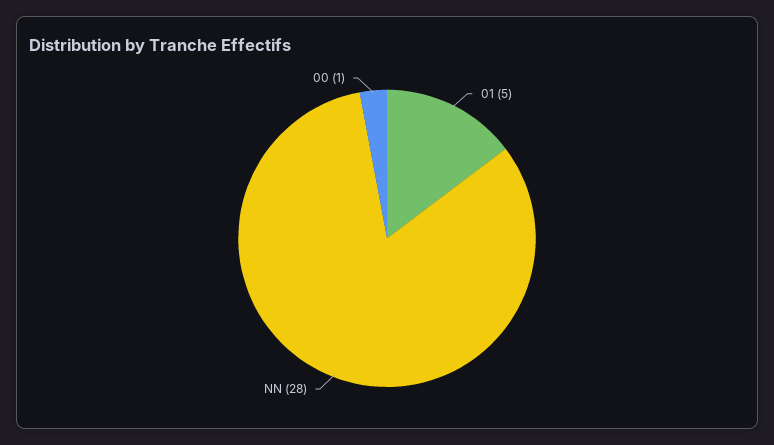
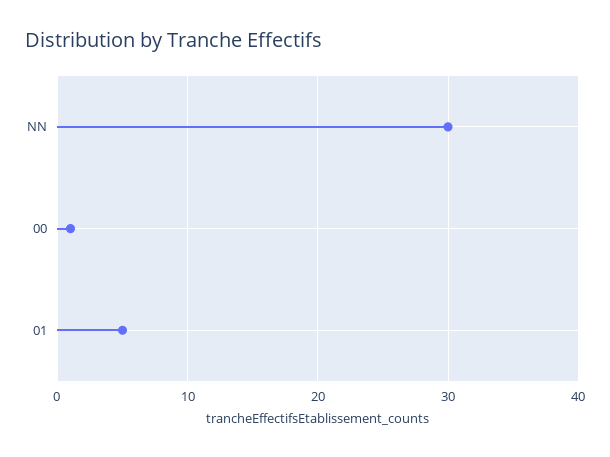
NN: 28 -> 30

